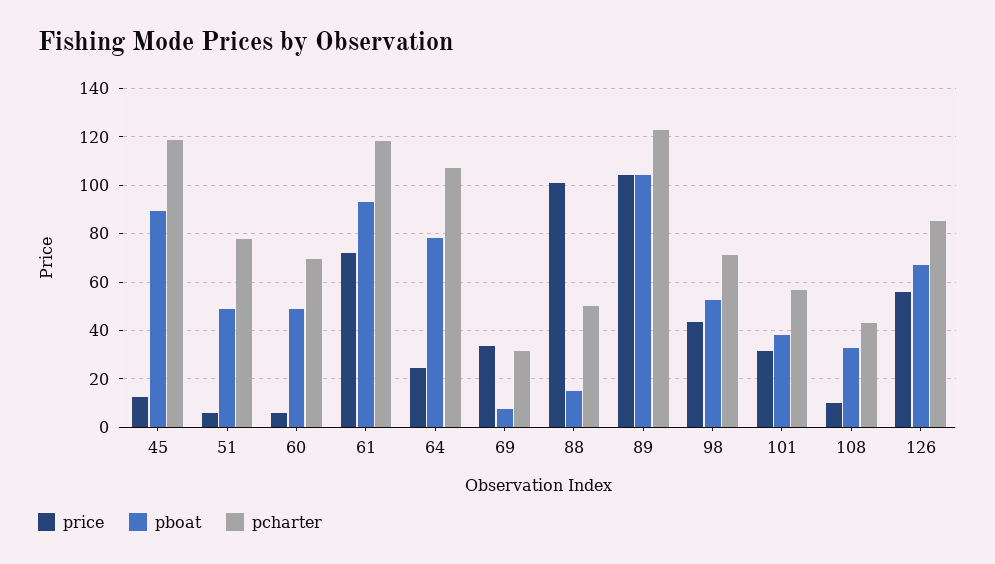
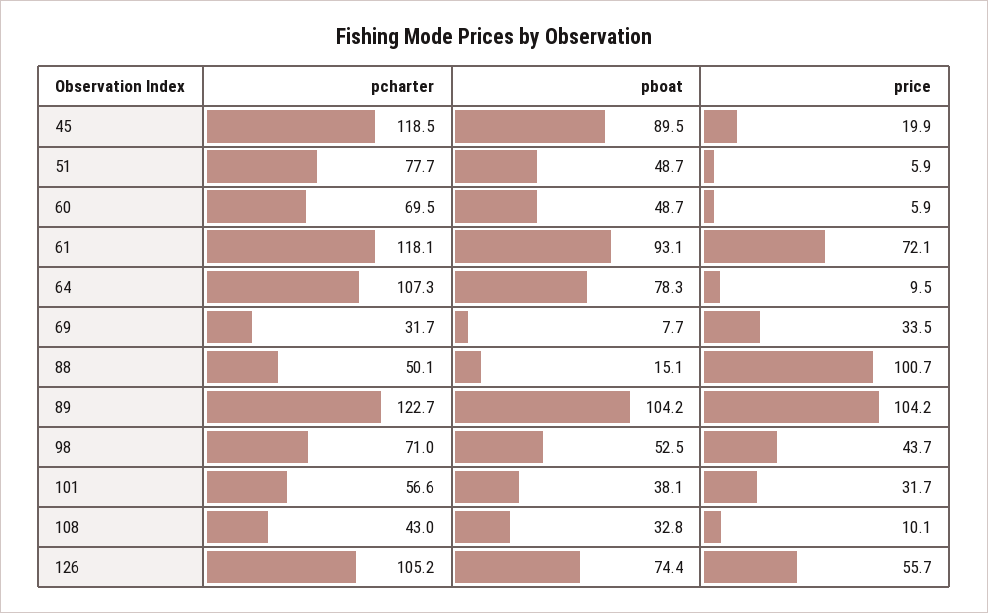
price, 45: 12.5 -> 19.9
price, 64: 25 -> 9.5
pboat, 126: 67.5 -> 74.4
pcharter, 126: 85 -> 105.2

